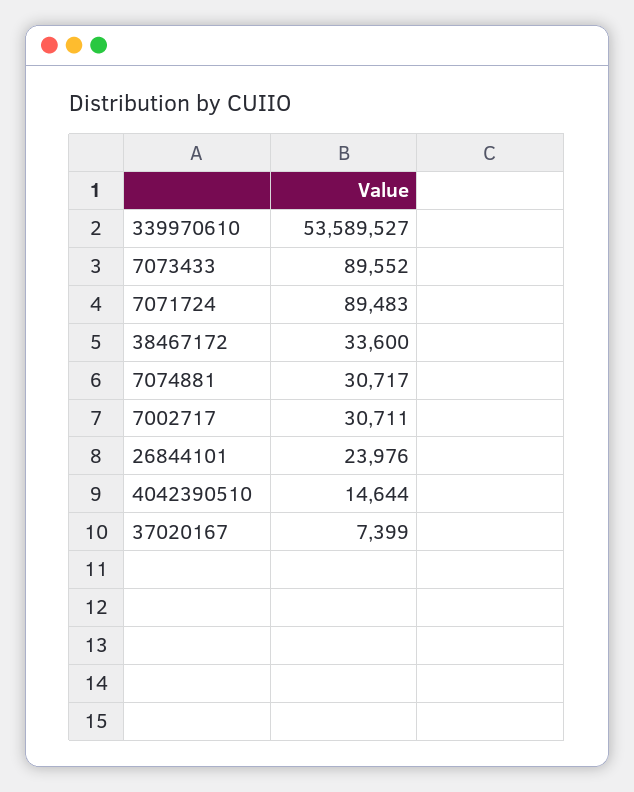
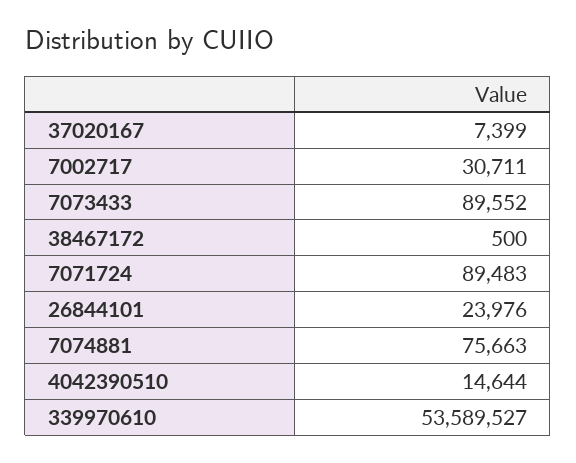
38467172: 33600 -> 500
7074881: 30717 -> 75663

